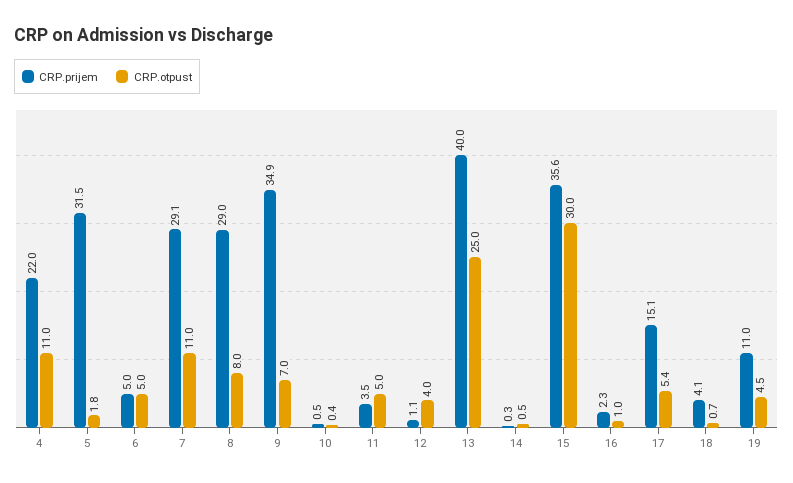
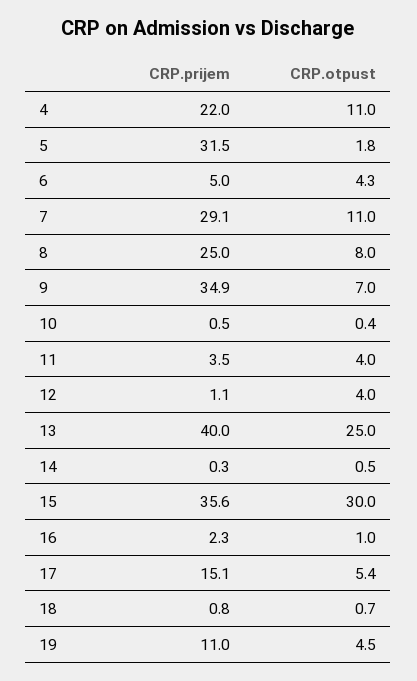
CRP.otpust, 6: 5 -> 4.3
CRP.prijem, 8: 29 -> 25
CRP.otpust, 11: 5 -> 4
CRP.prijem, 18: 4.1 -> 0.8

